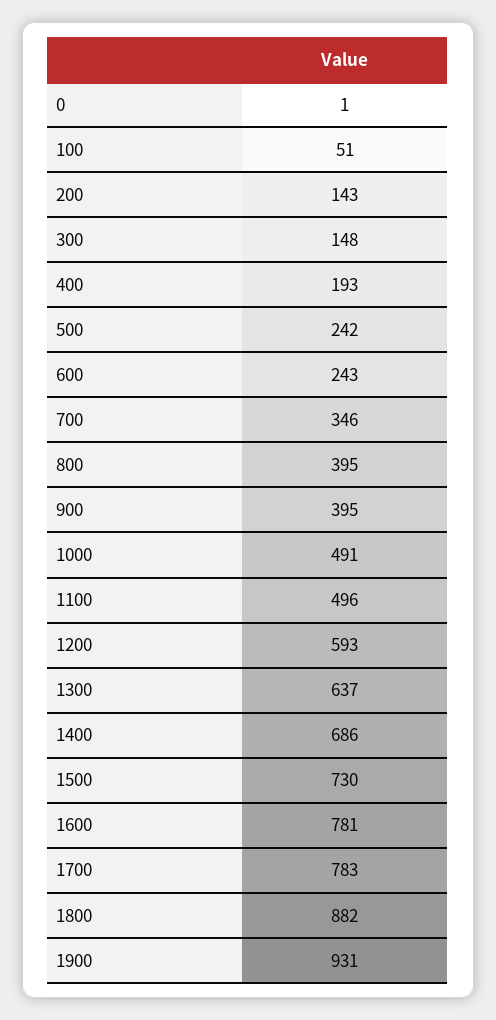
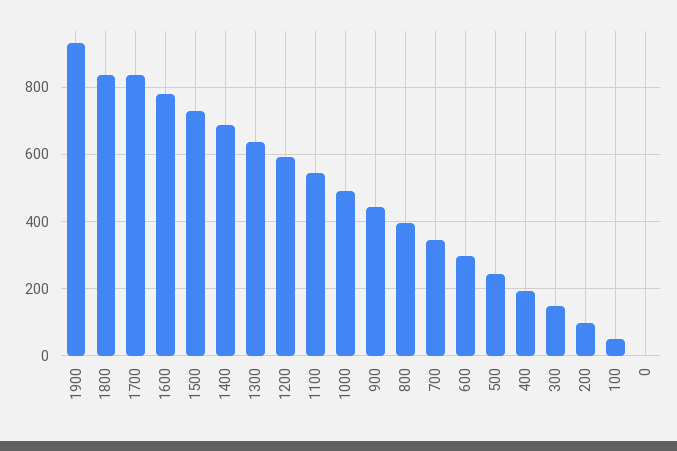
200: 143 -> 100
600: 243 -> 300
900: 395 -> 440
1100: 496 -> 540
1700: 783 -> 840
1800: 882 -> 840

